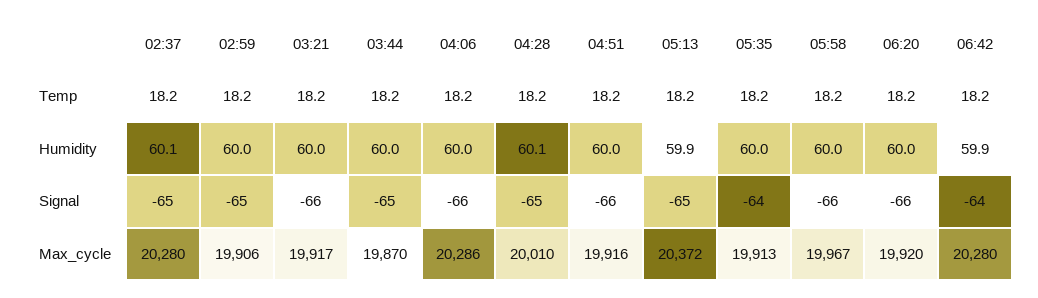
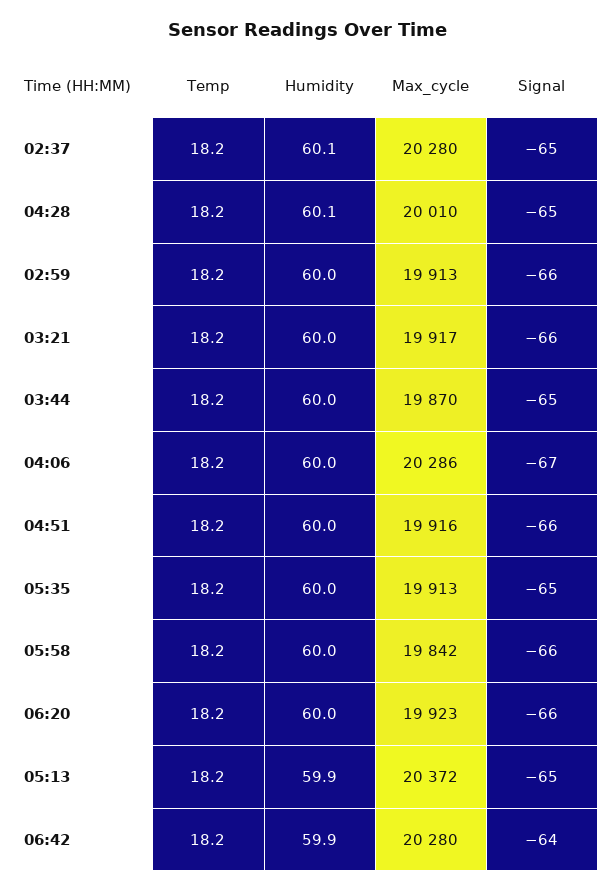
02:59, Signal: -65 -> -66
04:06, Signal: -66 -> -67
05:35, Signal: -64 -> -65
02:59, Max_cycle: 19906 -> 19913
05:58, Max_cycle: 19967 -> 19842
06:20, Max_cycle: 19920 -> 19923

